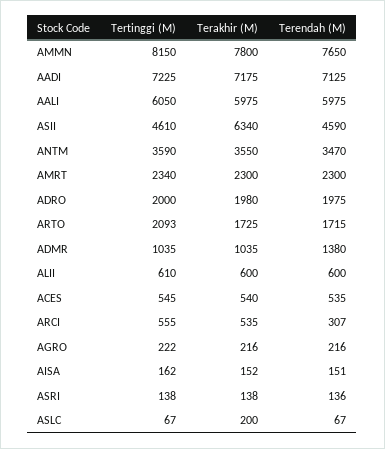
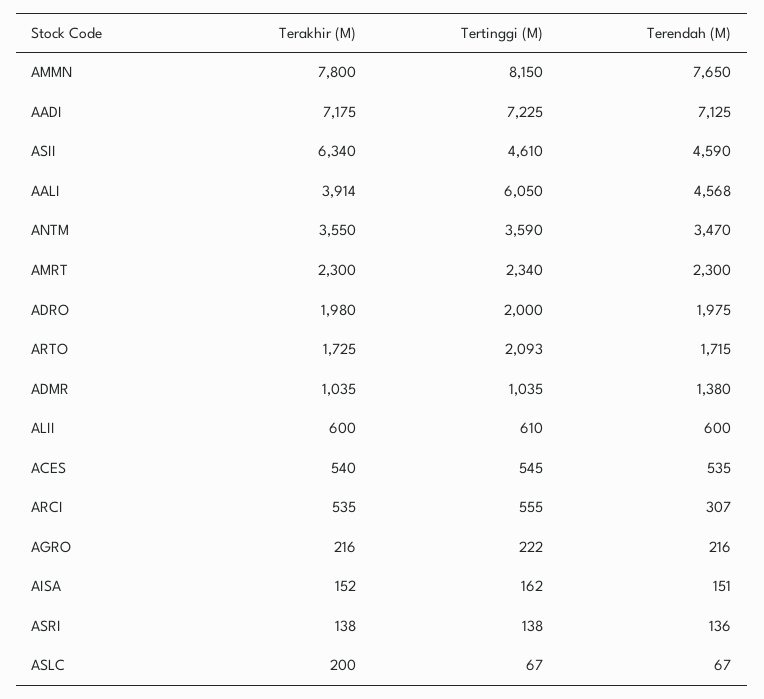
Terakhir (M), AALI: 5975 -> 3914
Terendah (M), AALI: 5975 -> 4568

